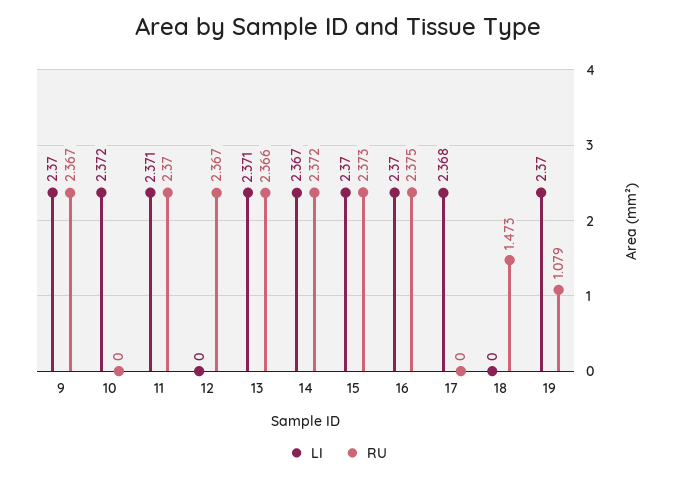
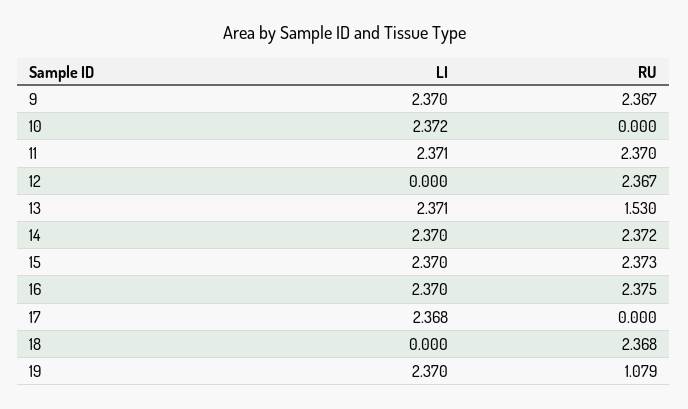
RU, 13: 2.366 -> 1.53
LI, 14: 2.367 -> 2.37
RU, 18: 1.473 -> 2.368

